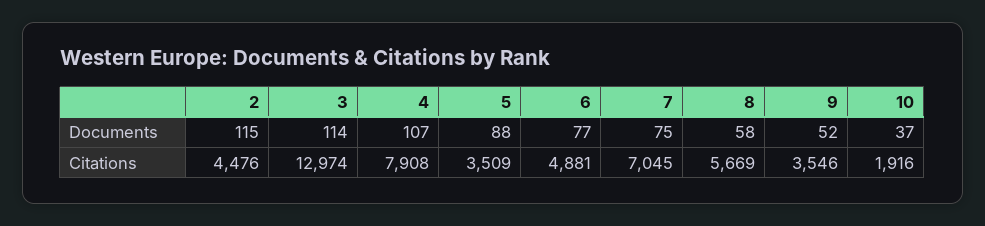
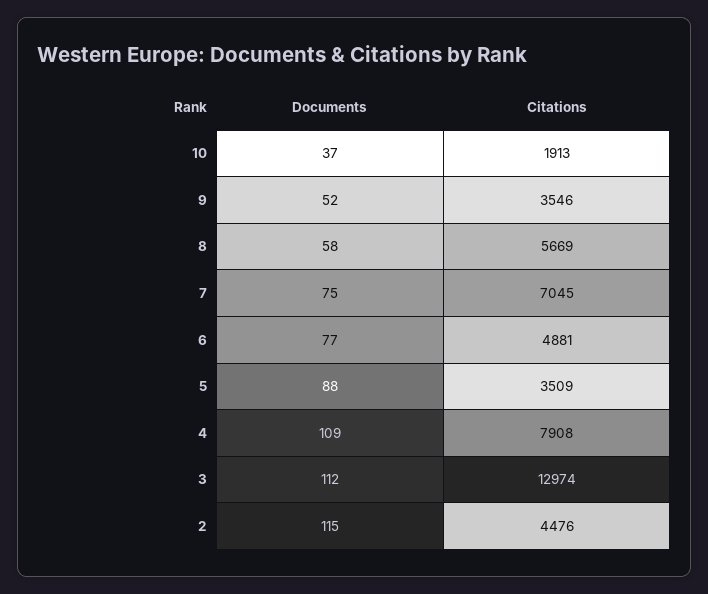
3, Documents: 114 -> 112
4, Documents: 107 -> 109
10, Citations: 1916 -> 1913

